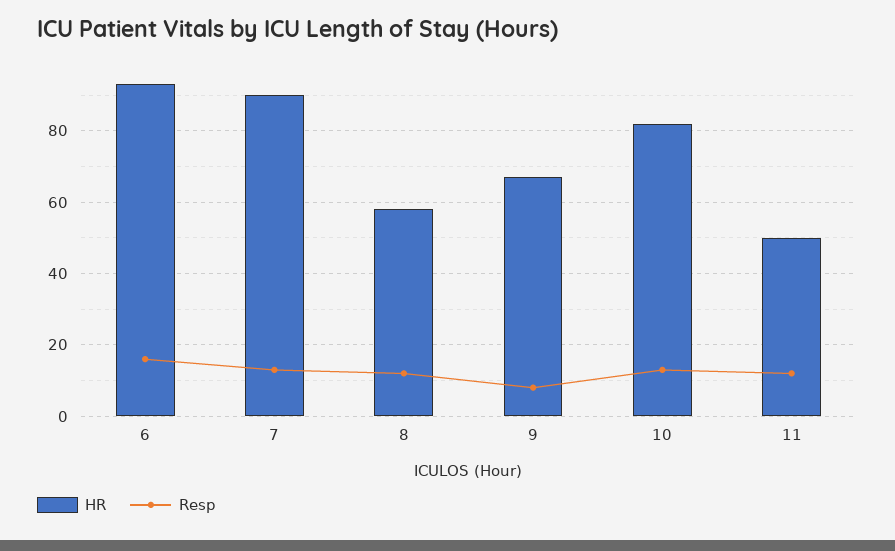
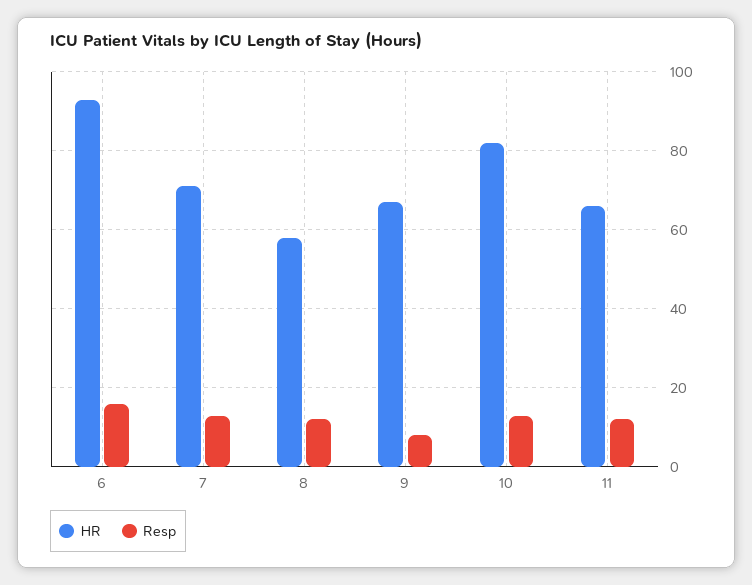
HR, 7: 90 -> 70
HR, 11: 50 -> 65

